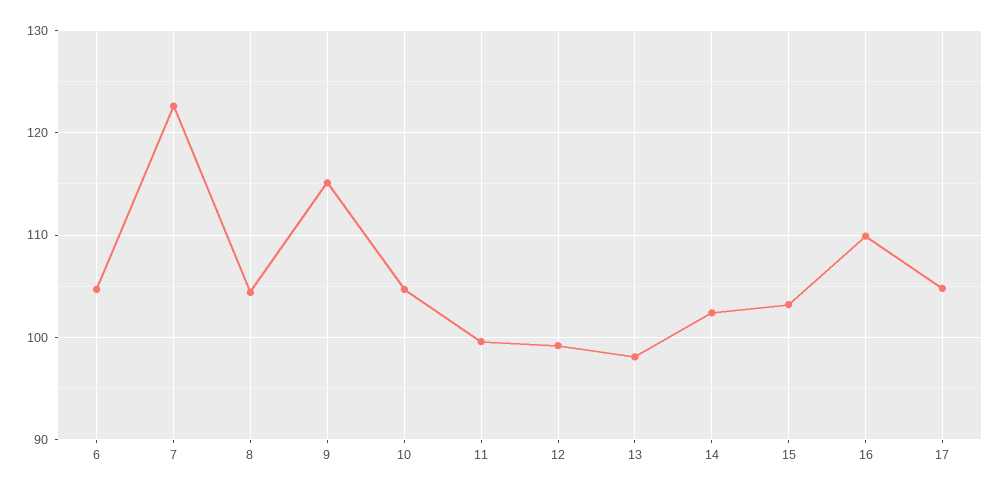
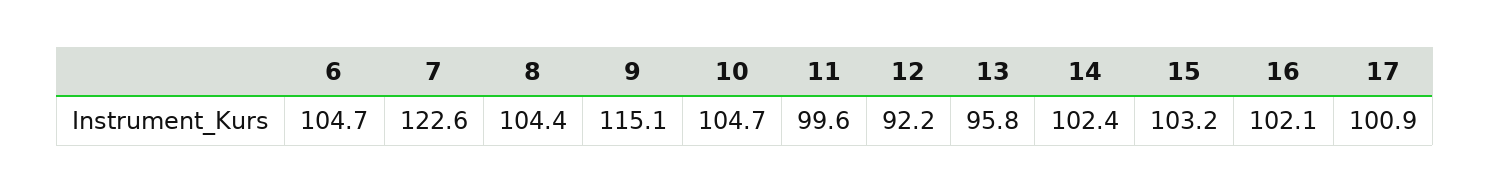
12: 99 -> 92.2
13: 98 -> 95.8
16: 110 -> 102.1
17: 105 -> 100.9

